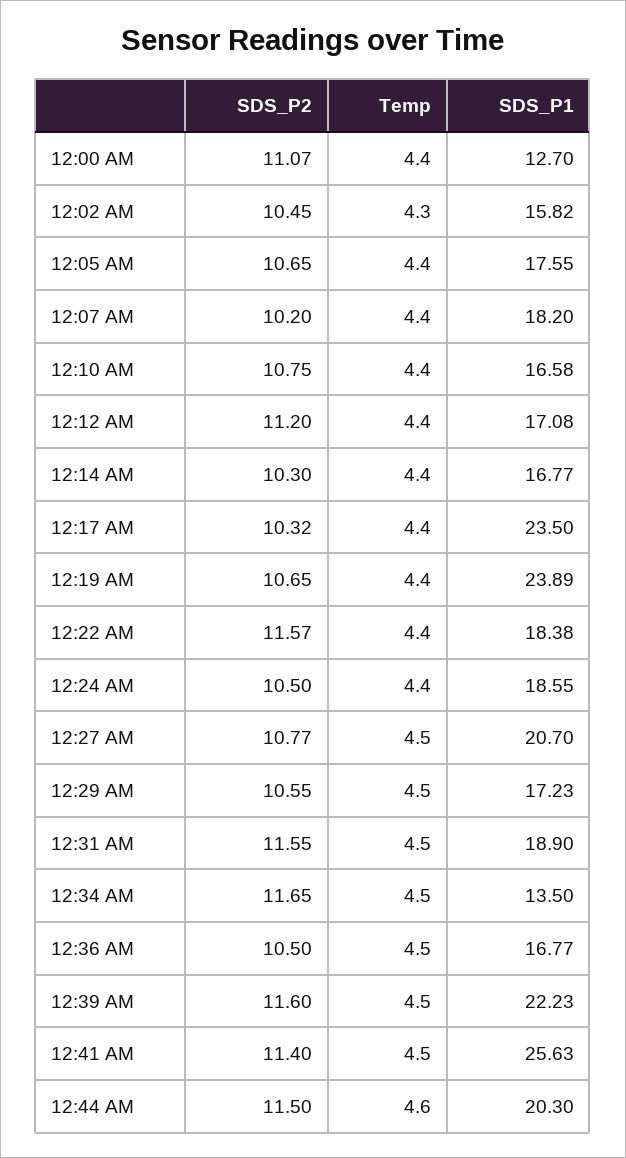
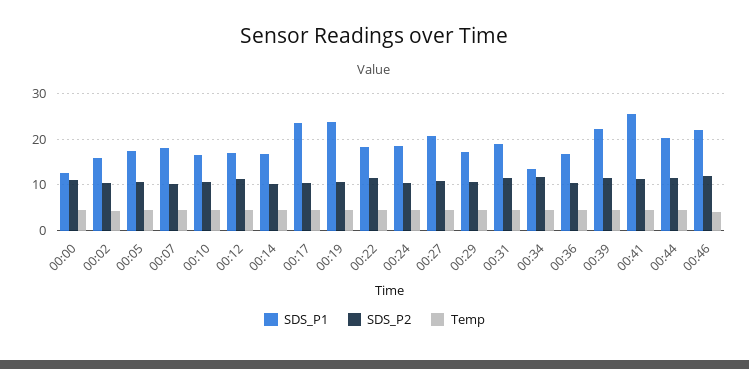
SDS_P1, 00:46: none -> 22
SDS_P2, 00:46: none -> 12
Temp, 00:46: none -> 4

